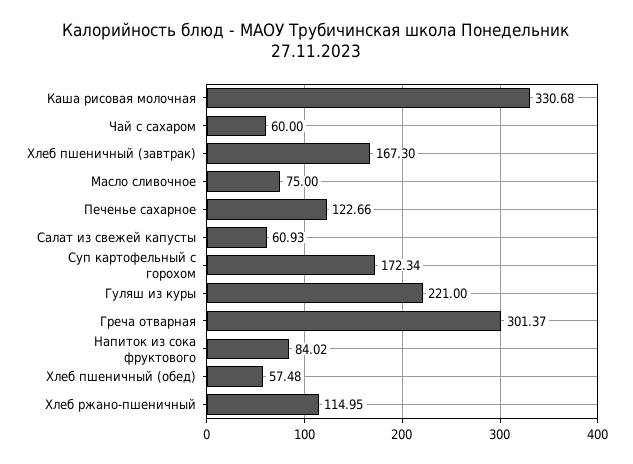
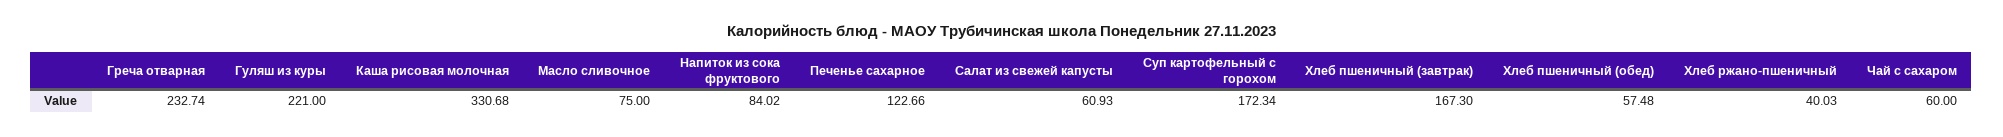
Греча отварная: 301.37 -> 232.74
Хлеб ржано-пшеничный: 114.95 -> 40.03

